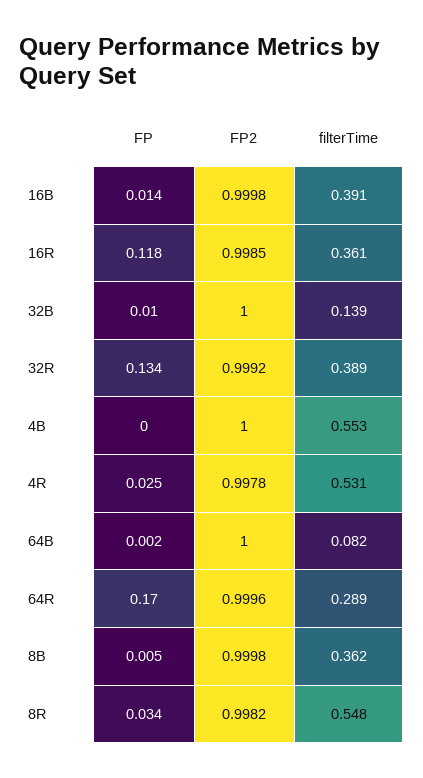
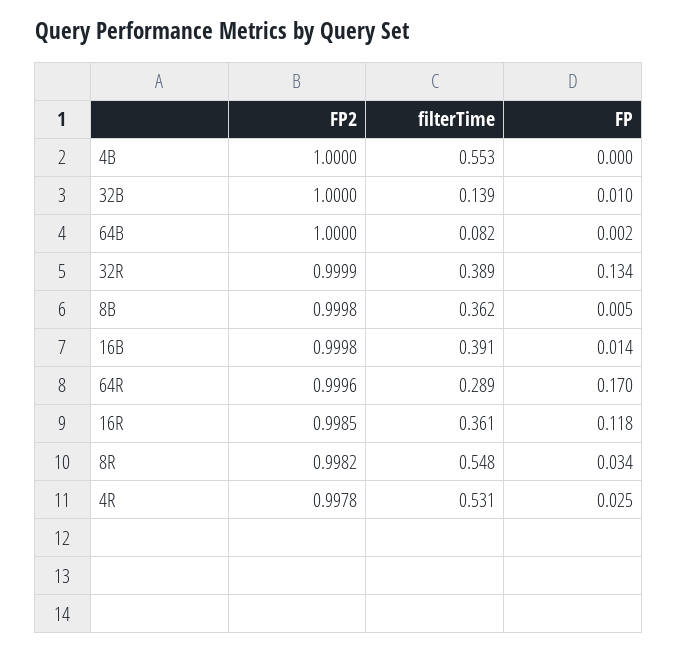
FP2, 32R: 0.9992 -> 0.9999

